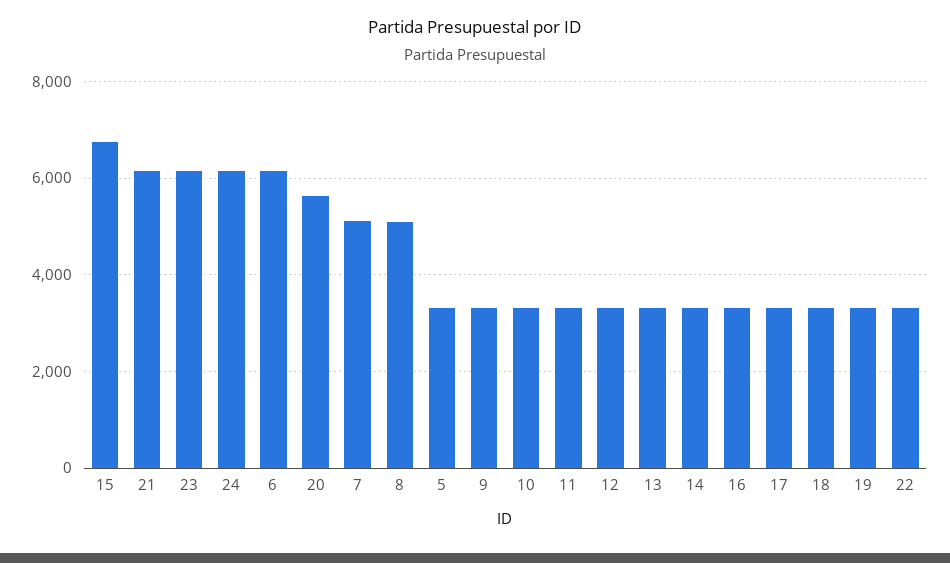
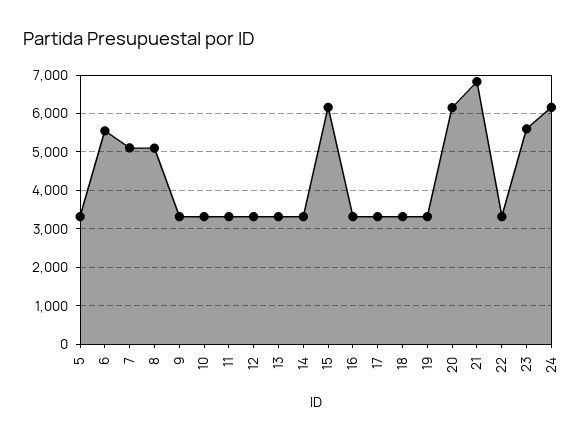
15: 6800 -> 6200
21: 6200 -> 6800
23: 6200 -> 5600
6: 6200 -> 5600
20: 5600 -> 6200

